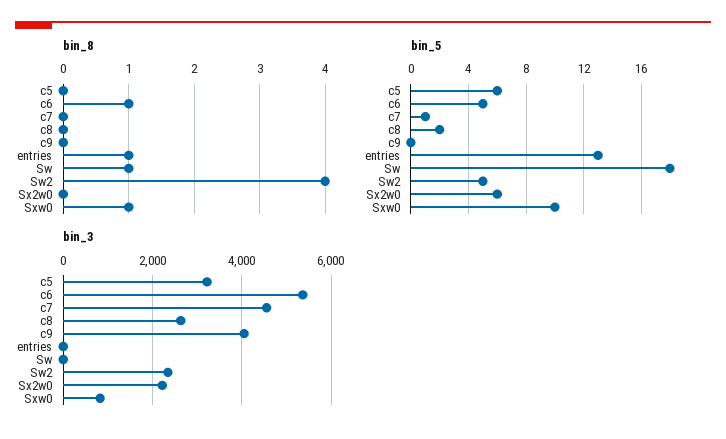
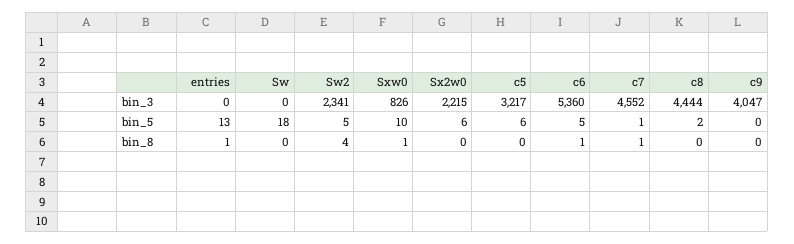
bin_8, c7: 0 -> 1
bin_8, Sw: 1 -> 0
bin_3, c8: 2600 -> 4444

